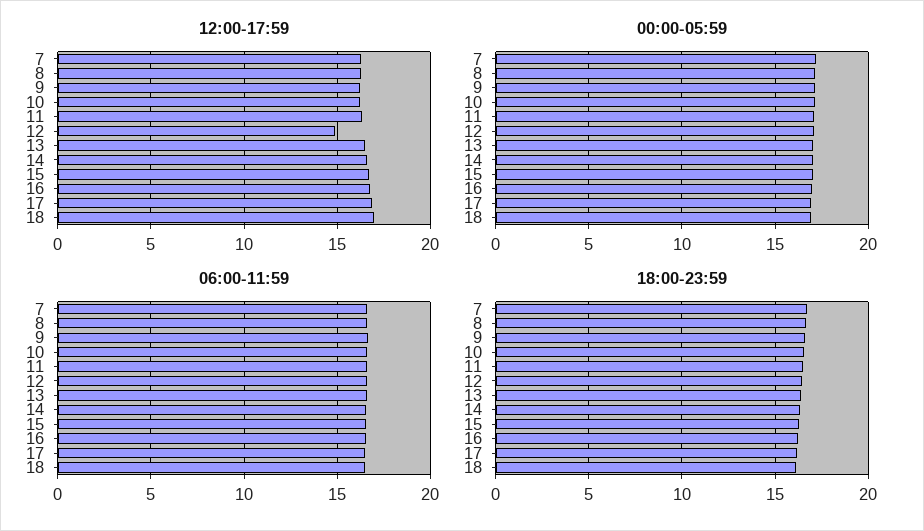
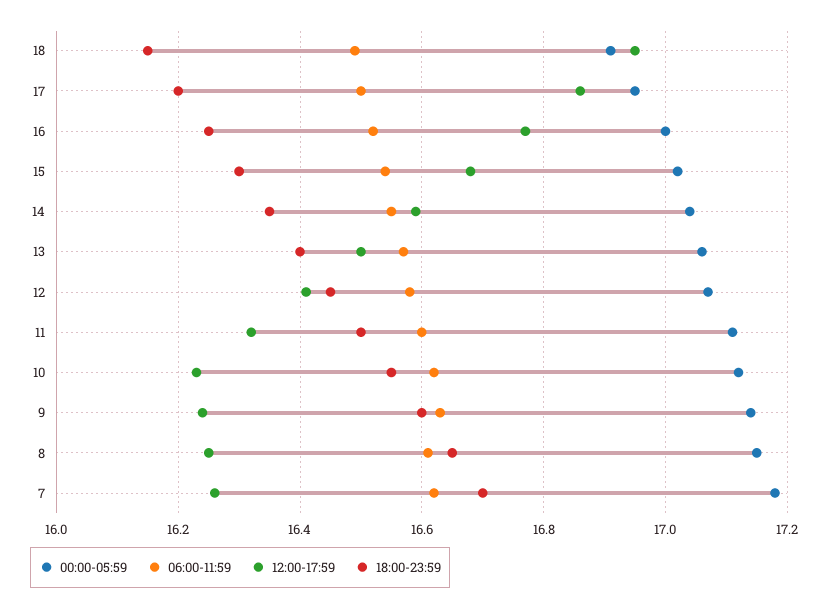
12:00-17:59, 12: 15 -> 16.4

